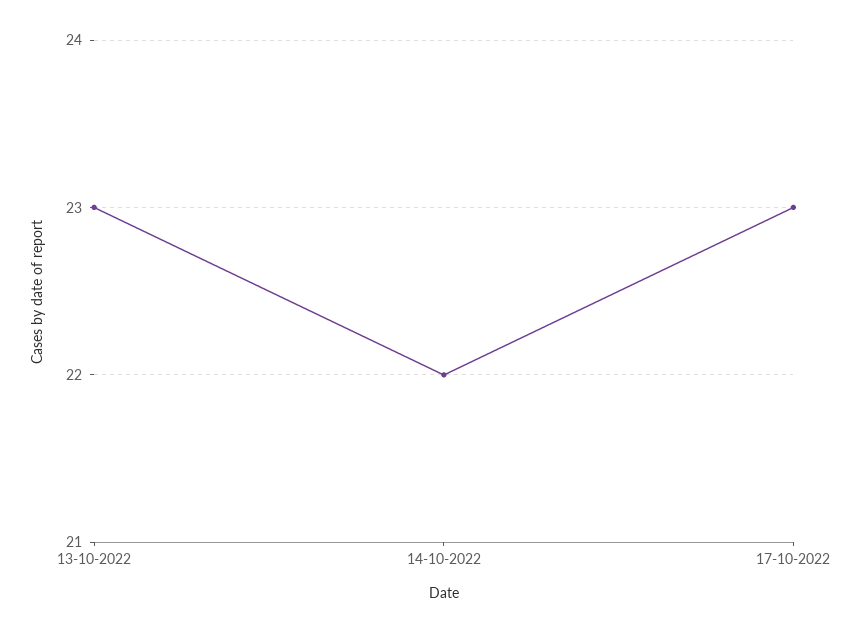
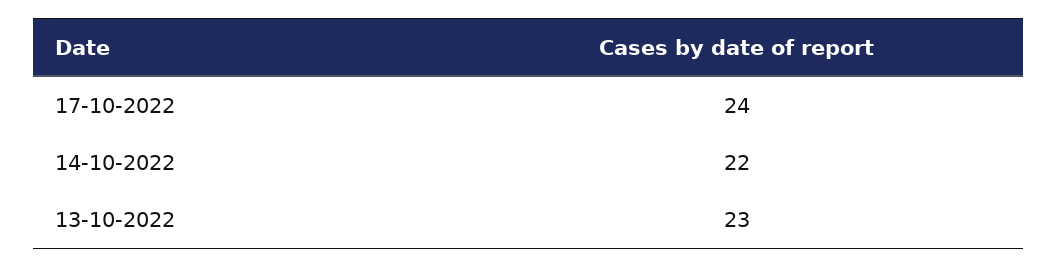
17-10-2022: 23 -> 24

